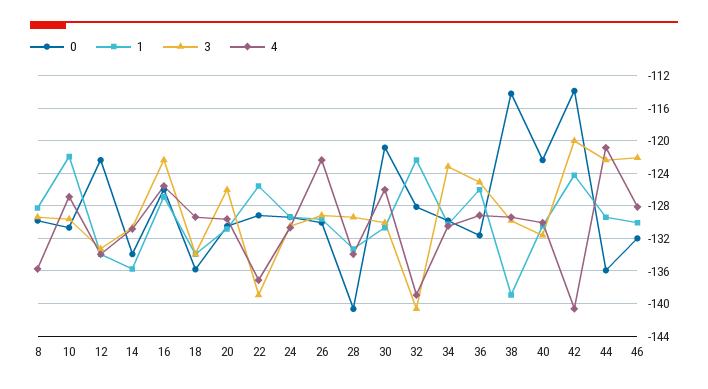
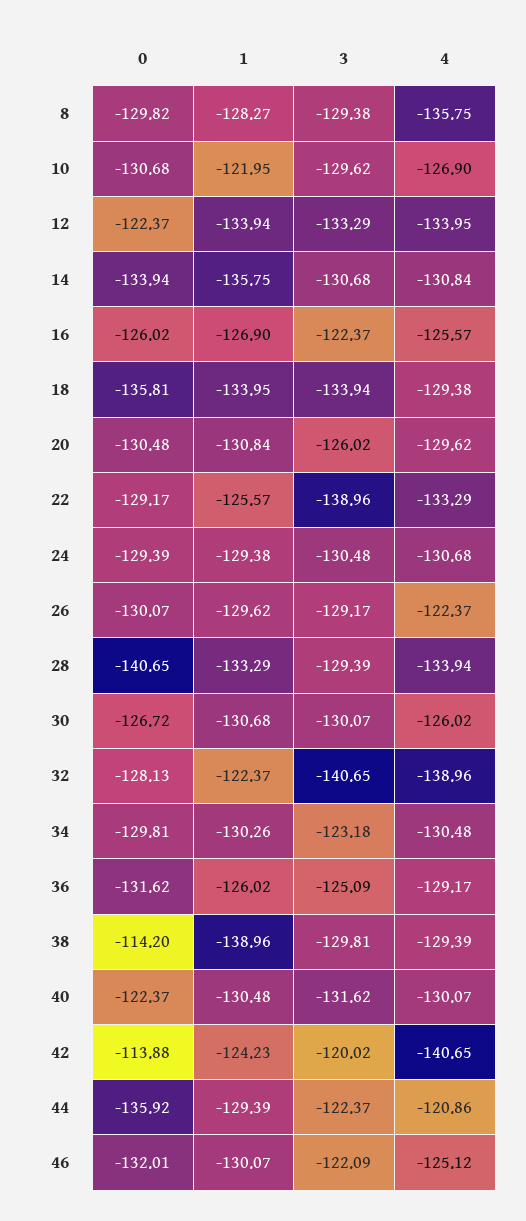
4, 22: -137 -> -133.29
0, 30: -121 -> -126.72
4, 46: -128 -> -125.12

